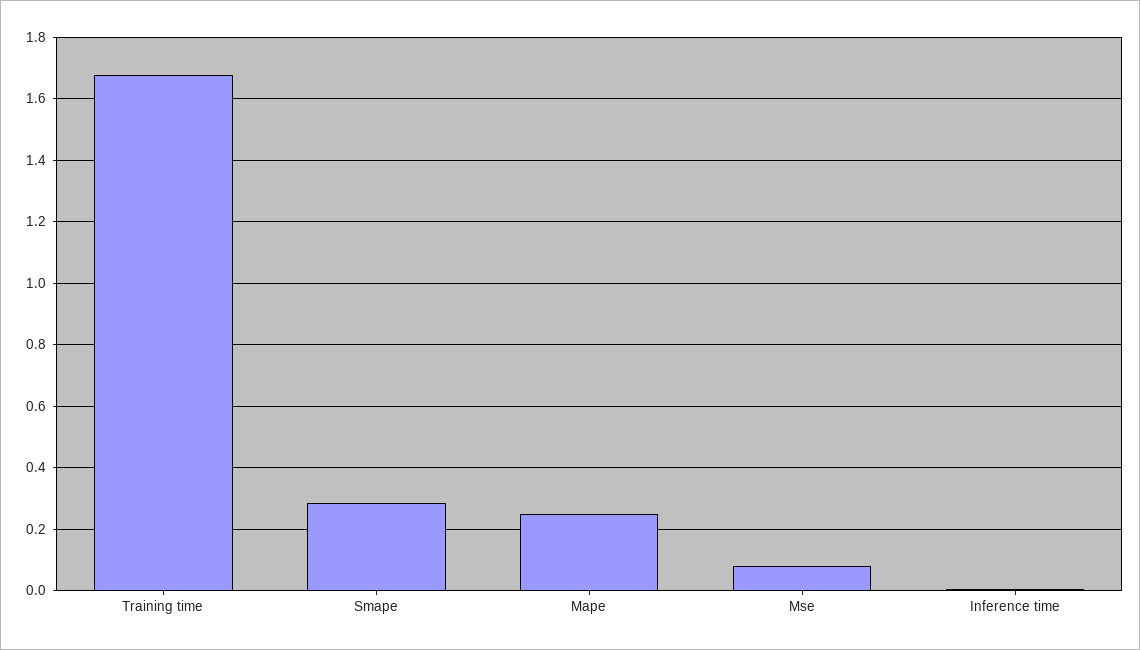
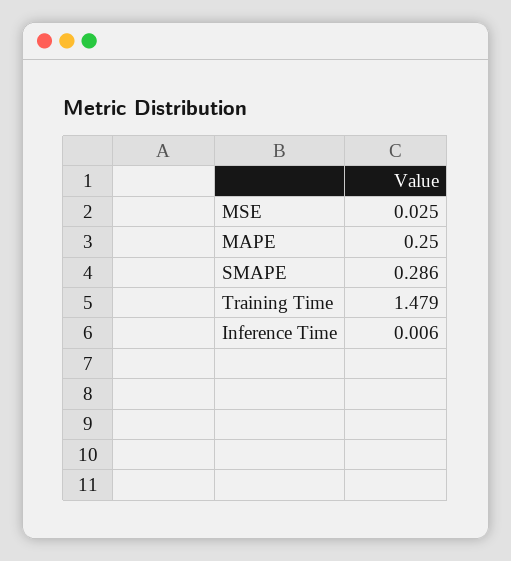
Training time: 1.68 -> 1.479
Mse: 0.08 -> 0.025

